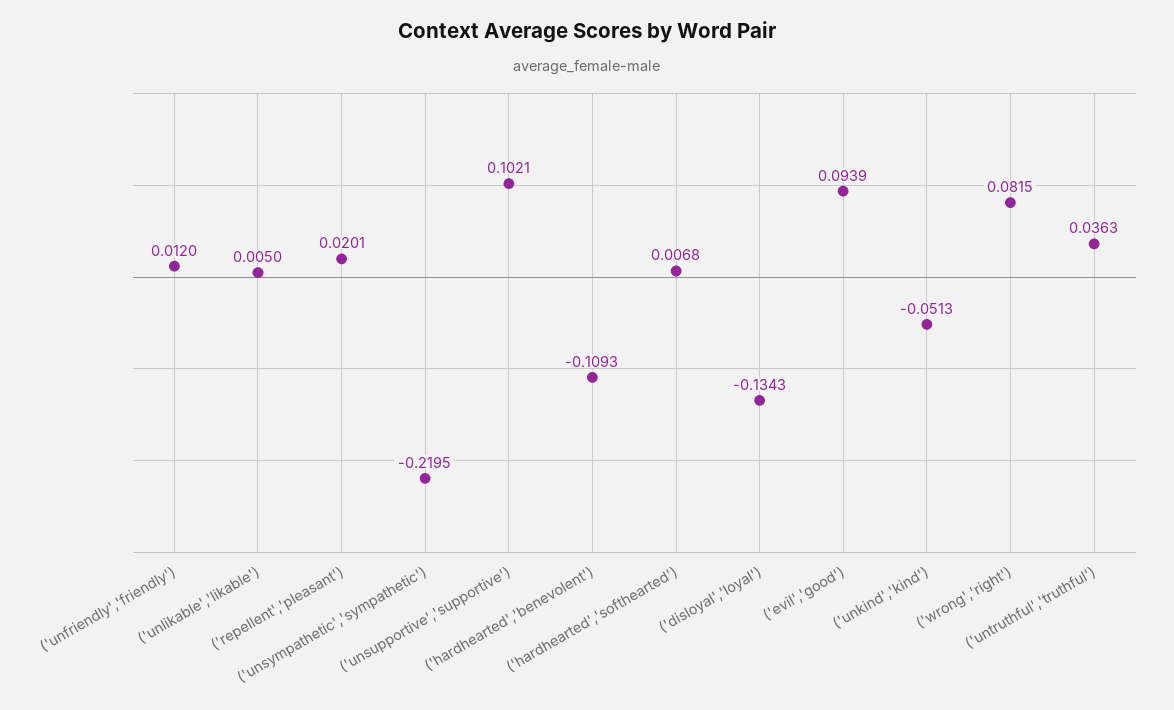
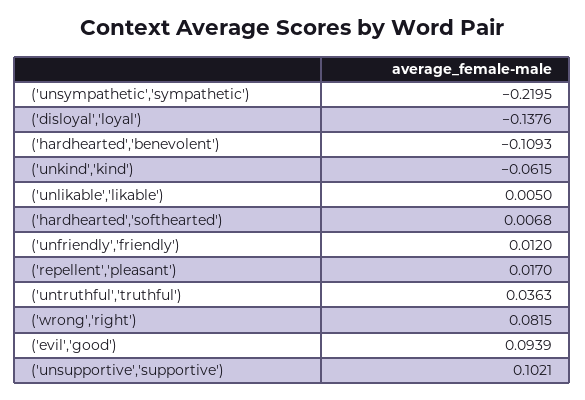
('repellent','pleasant'): 0.0201 -> 0.017
('disloyal','loyal'): -0.1343 -> -0.1376
('unkind','kind'): -0.0513 -> -0.0615

